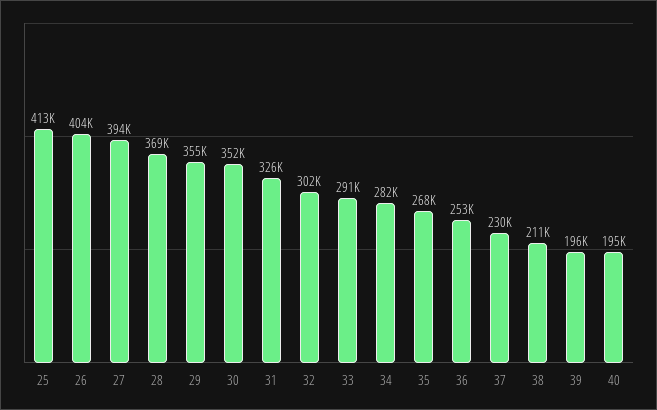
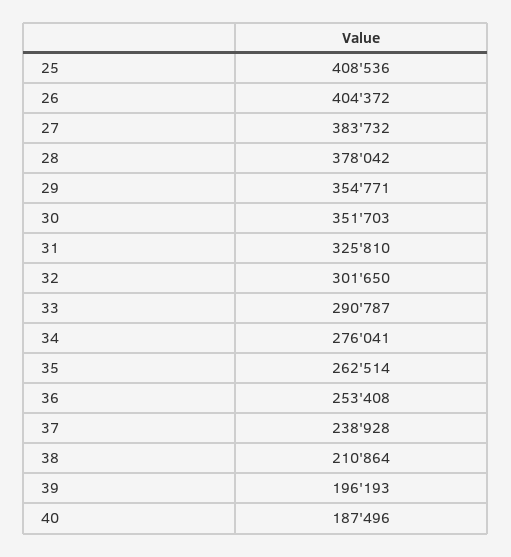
25: 413000 -> 408536
27: 394000 -> 383732
28: 369000 -> 378042
34: 282000 -> 276041
35: 268000 -> 262514
37: 230000 -> 238928
40: 195000 -> 187496

